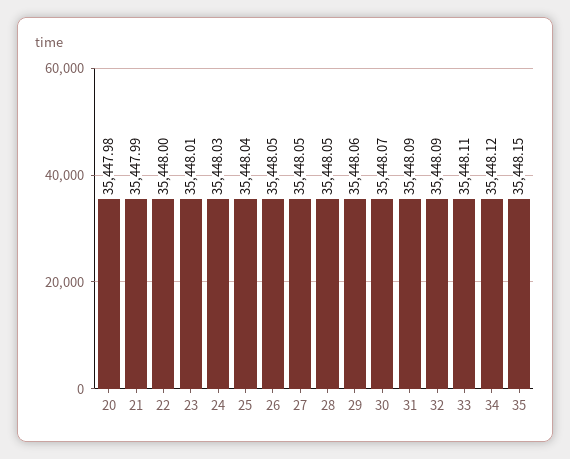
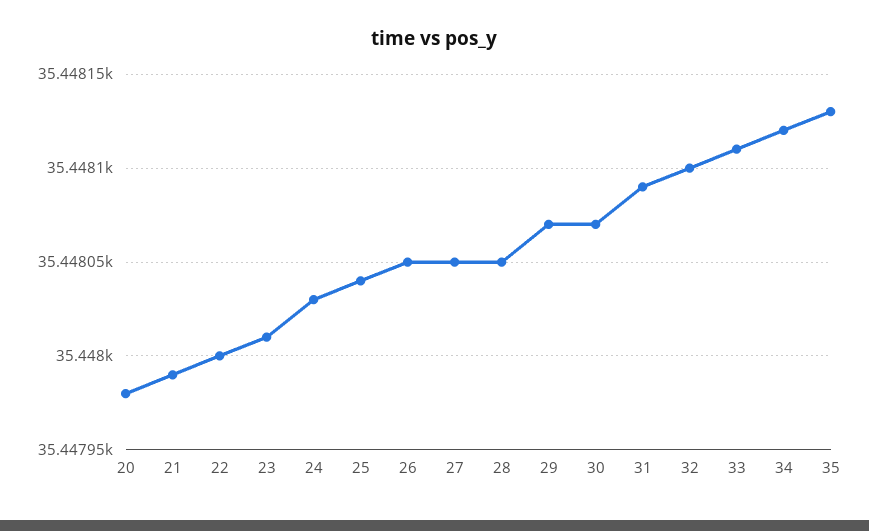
29: 35448.06 -> 35448.07
32: 35448.09 -> 35448.1
35: 35448.15 -> 35448.13

